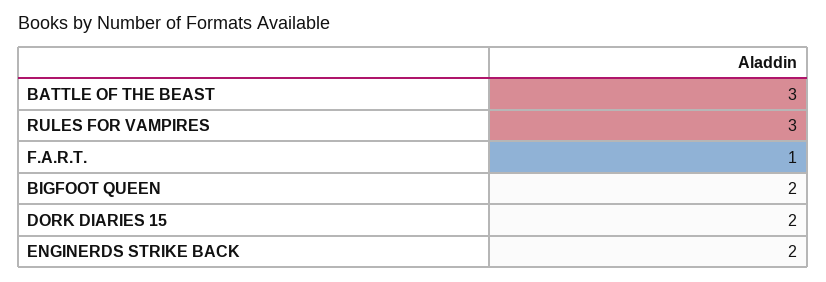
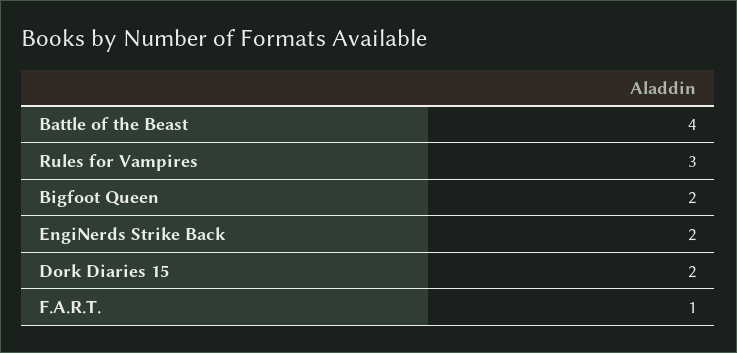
BATTLE OF THE BEAST: 3 -> 4

